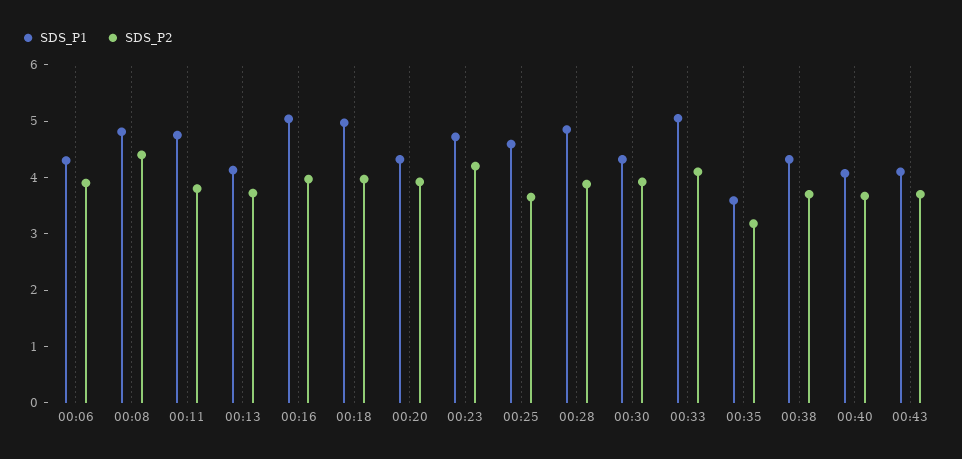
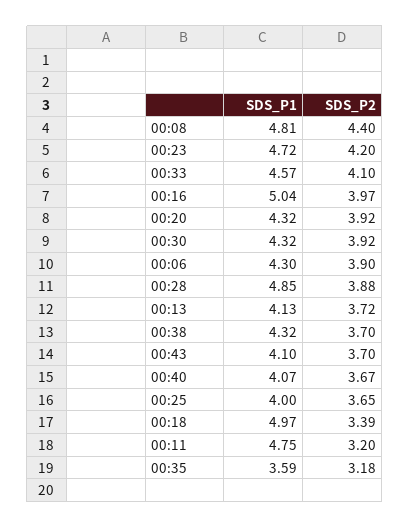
SDS_P2, 00:11: 3.8 -> 3.2
SDS_P2, 00:18: 4 -> 3.39
SDS_P1, 00:25: 4.6 -> 4
SDS_P1, 00:33: 5 -> 4.57

